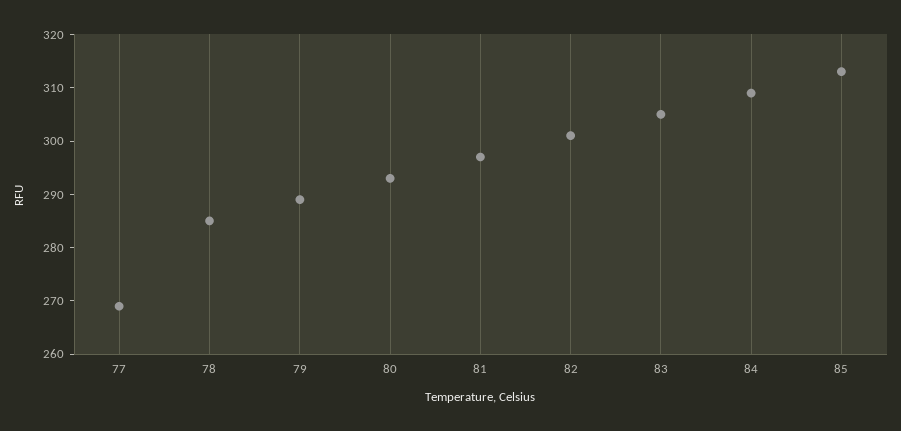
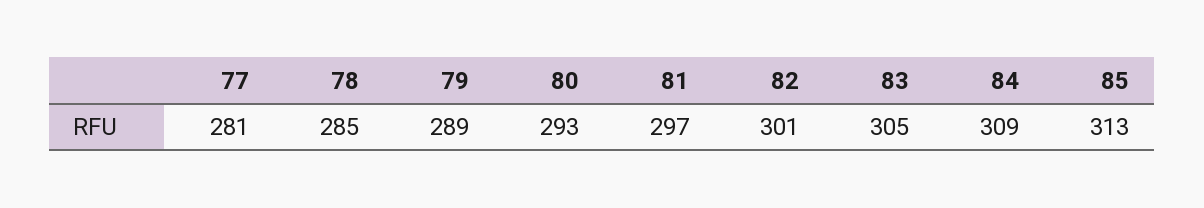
77: 270 -> 281

